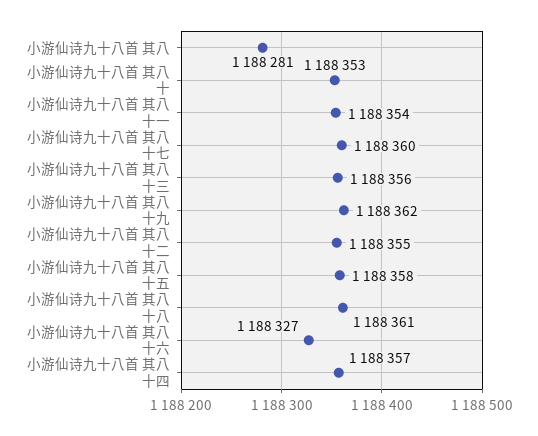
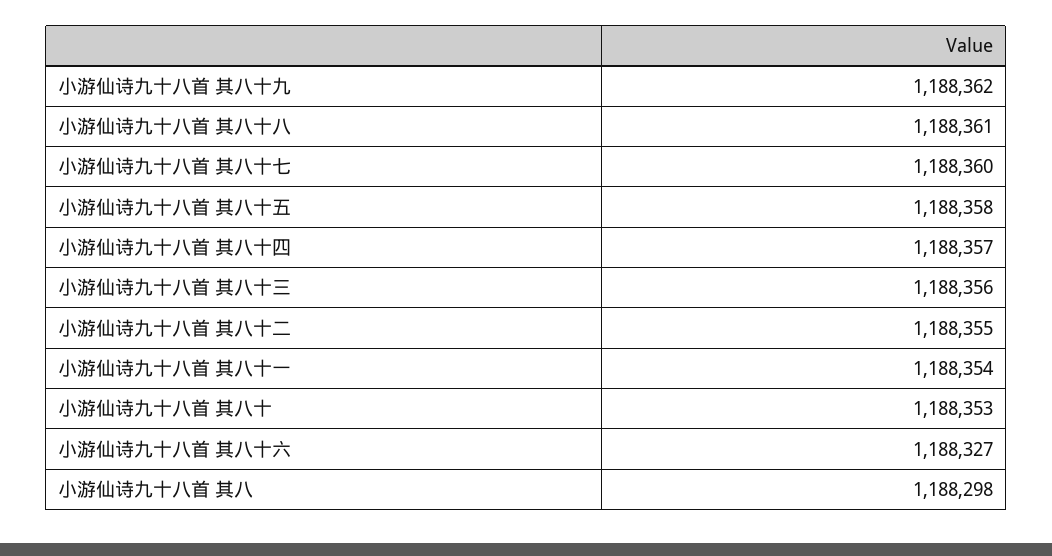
小游仙诗九十八首 其八: 1188281 -> 1188298

